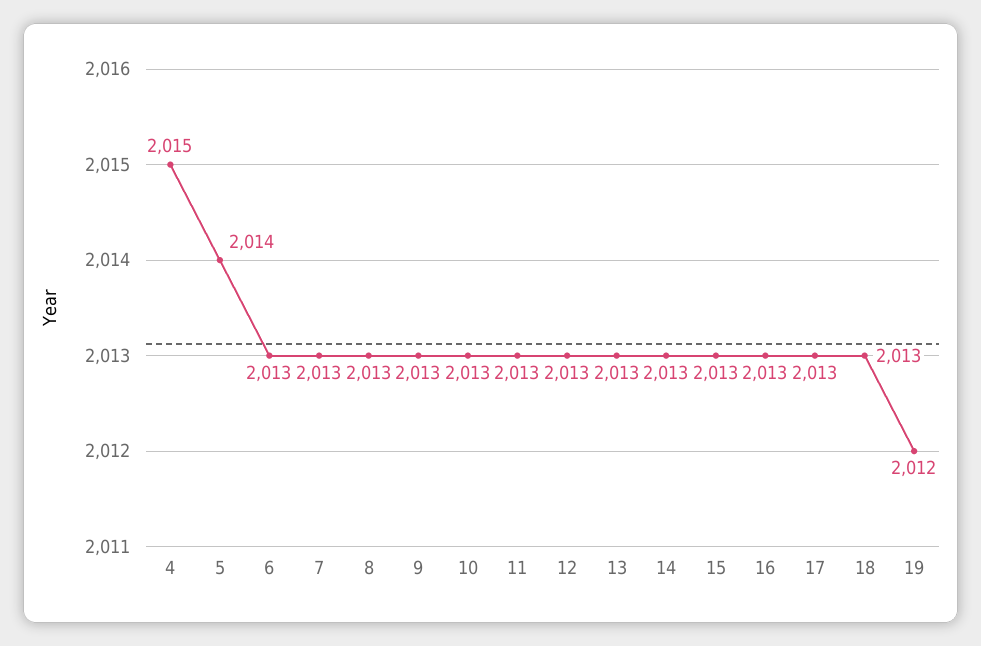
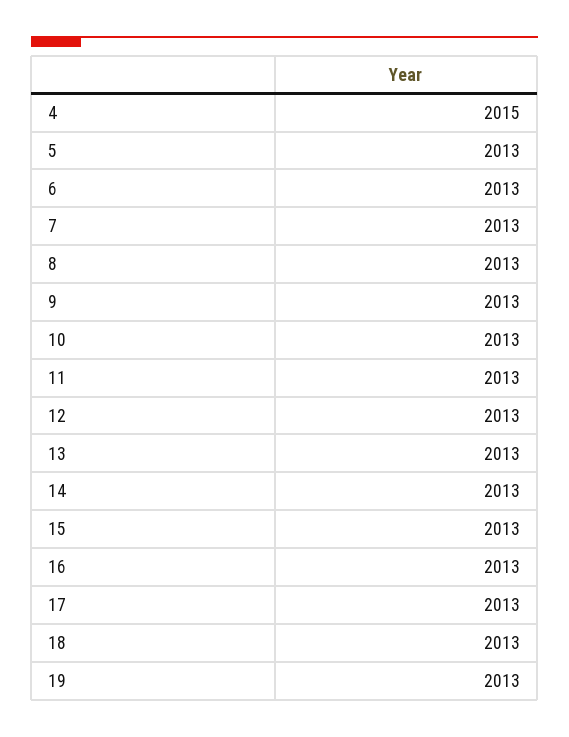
5: 2014 -> 2013
19: 2012 -> 2013

